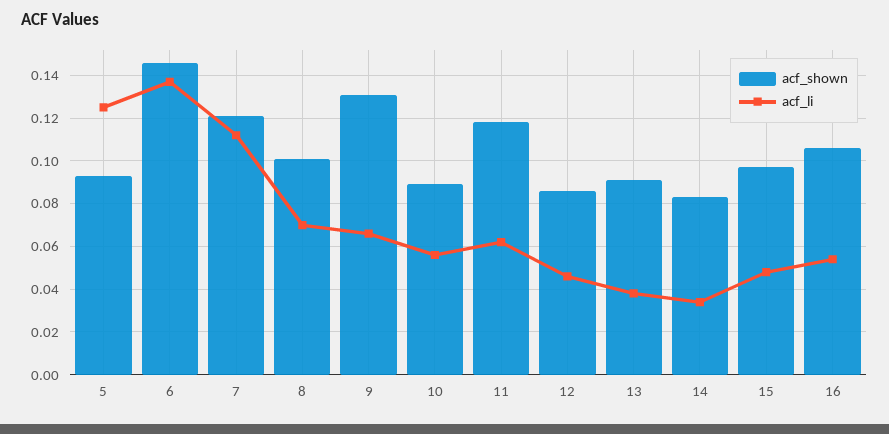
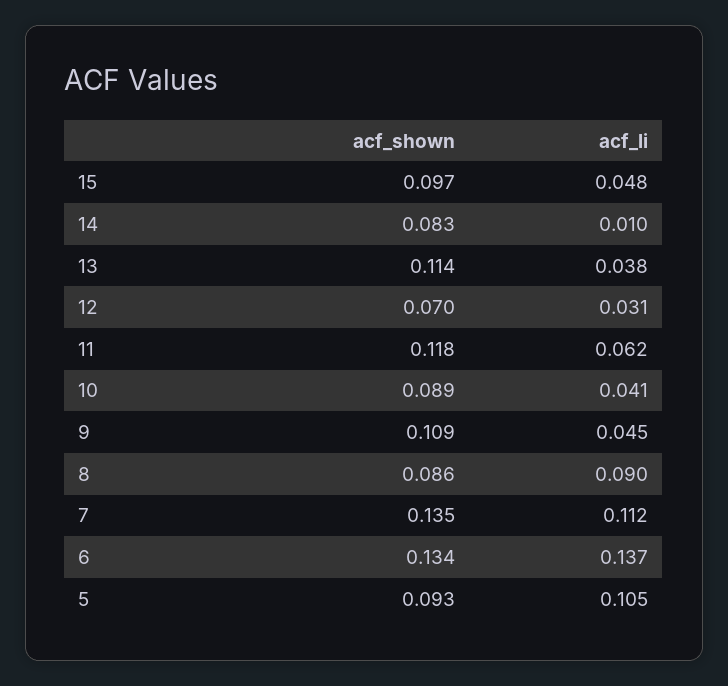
acf_li, 5: 0.125 -> 0.105
acf_shown, 6: 0.145 -> 0.134
acf_shown, 7: 0.12 -> 0.135
acf_shown, 8: 0.1 -> 0.086
acf_li, 8: 0.07 -> 0.09
acf_shown, 9: 0.13 -> 0.109
acf_li, 9: 0.065 -> 0.045
acf_li, 10: 0.055 -> 0.041
acf_shown, 12: 0.085 -> 0.07
acf_li, 12: 0.045 -> 0.031
acf_shown, 13: 0.09 -> 0.114
acf_li, 14: 0.035 -> 0.01
acf_shown, 16: 0.105 -> none
acf_li, 16: 0.055 -> none

